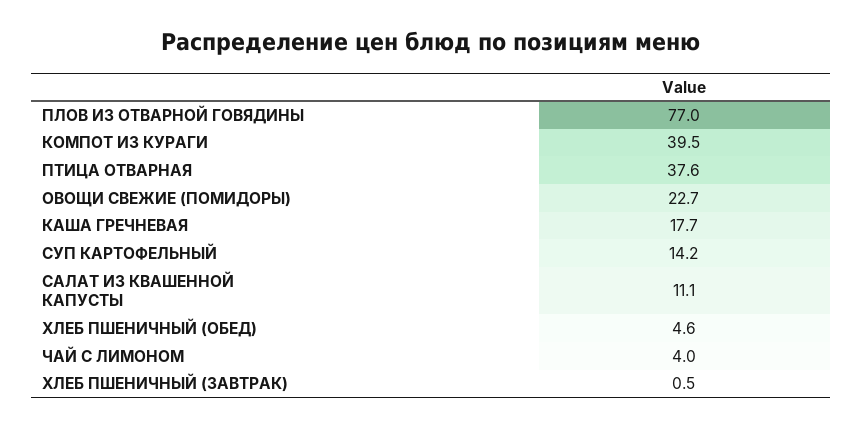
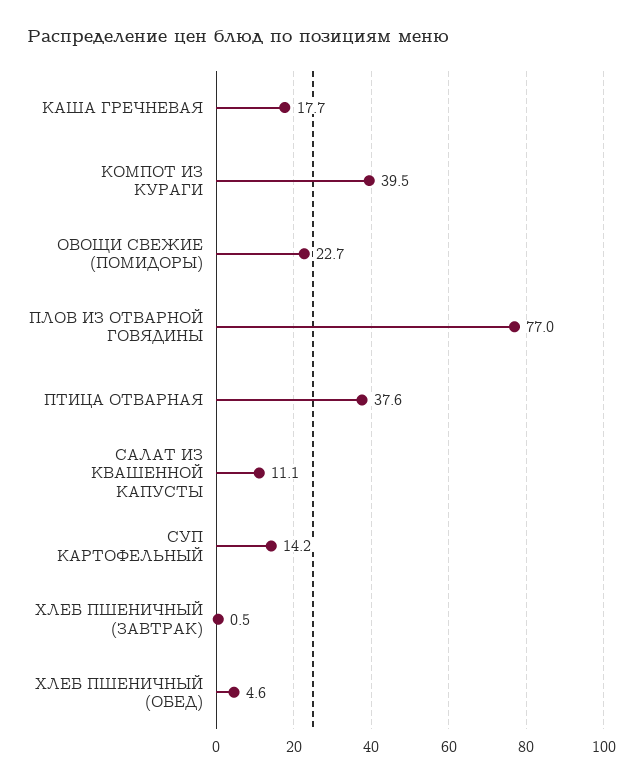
ЧАЙ С ЛИМОНОМ: 4 -> none

